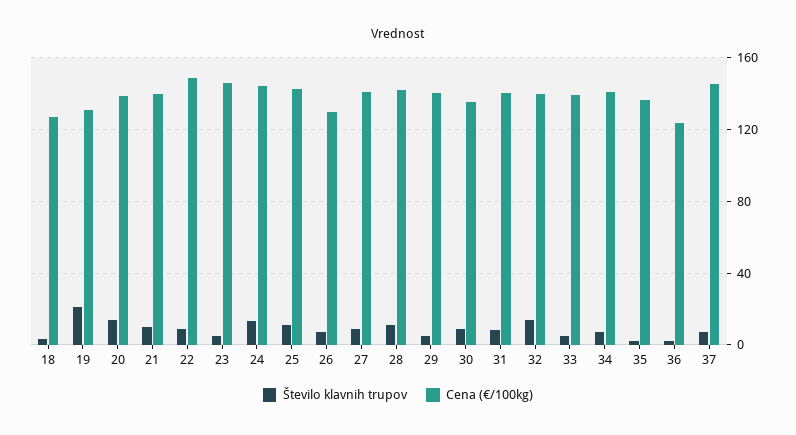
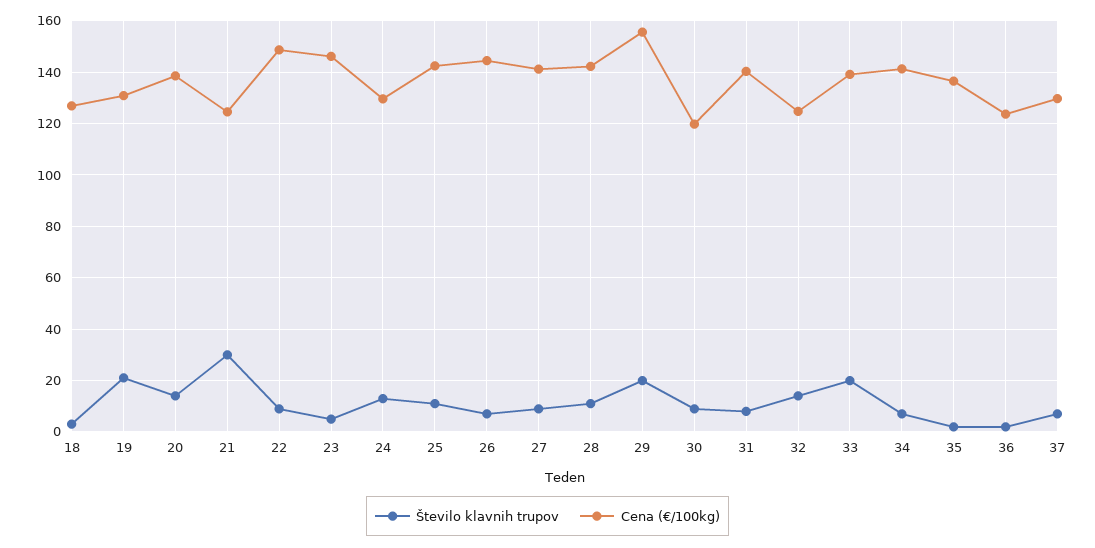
Število klavnih trupov, 21: 10 -> 30
Cena (€/100kg), 21: 140 -> 125
Cena (€/100kg), 24: 145 -> 130
Cena (€/100kg), 26: 130 -> 145
Število klavnih trupov, 29: 5 -> 20
Cena (€/100kg), 29: 140 -> 155
Cena (€/100kg), 30: 135 -> 120
Cena (€/100kg), 32: 140 -> 125
Število klavnih trupov, 33: 5 -> 20
Cena (€/100kg), 37: 145 -> 130

